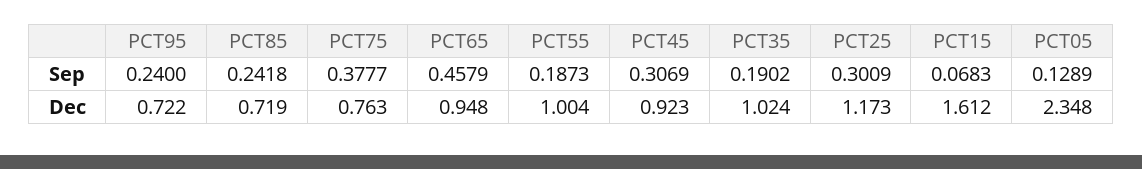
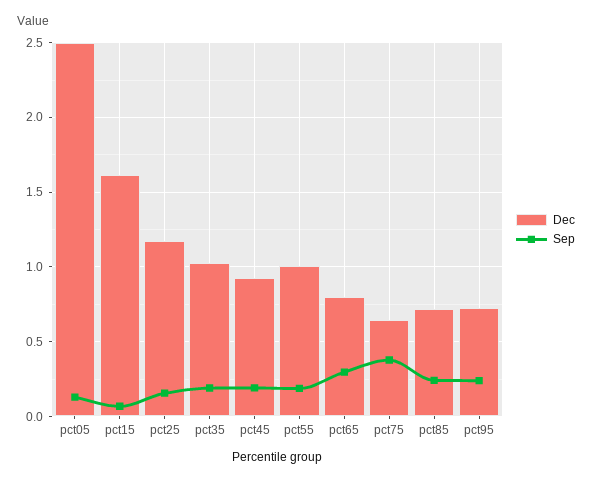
Sep, PCT65: 0.4579 -> 0.3
Sep, PCT45: 0.3069 -> 0.2
Sep, PCT25: 0.3009 -> 0.15
Dec, PCT75: 0.763 -> 0.65
Dec, PCT65: 0.948 -> 0.8
Dec, PCT05: 2.348 -> 2.5

